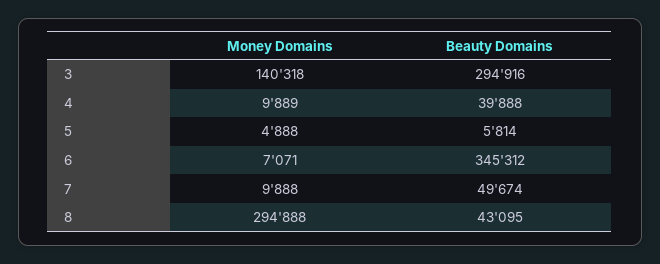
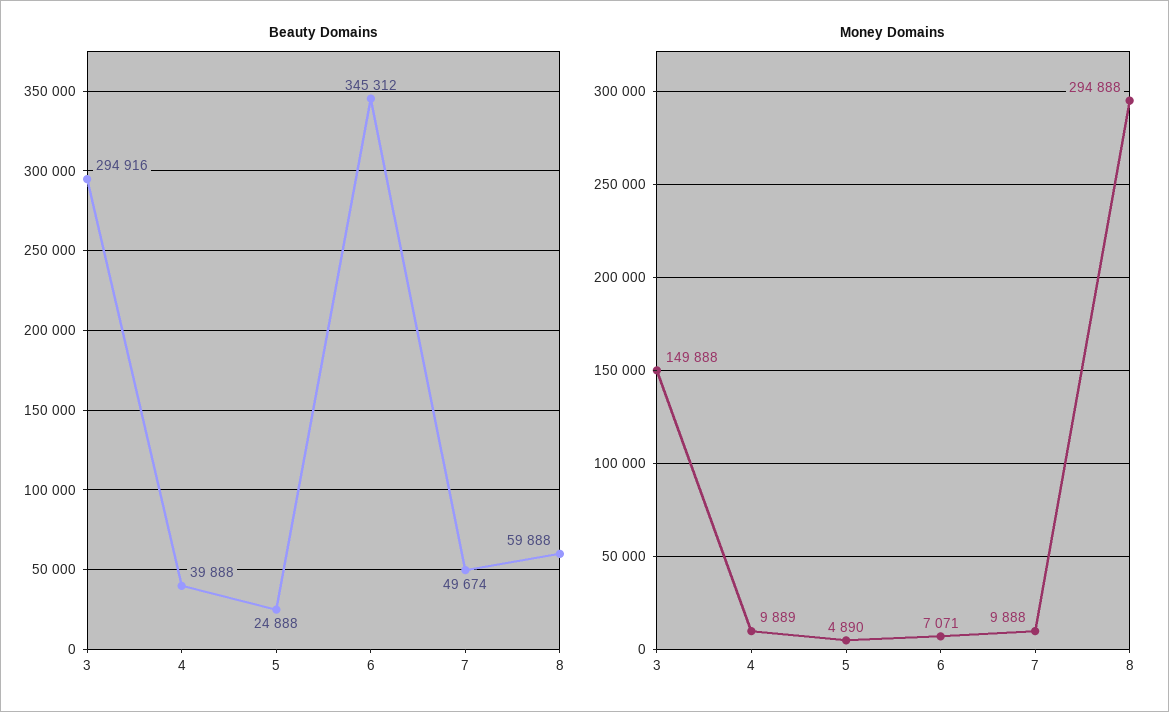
Money Domains, 3: 140318 -> 149888
Money Domains, 5: 4888 -> 4890
Beauty Domains, 5: 5814 -> 24888
Beauty Domains, 8: 43095 -> 59888

